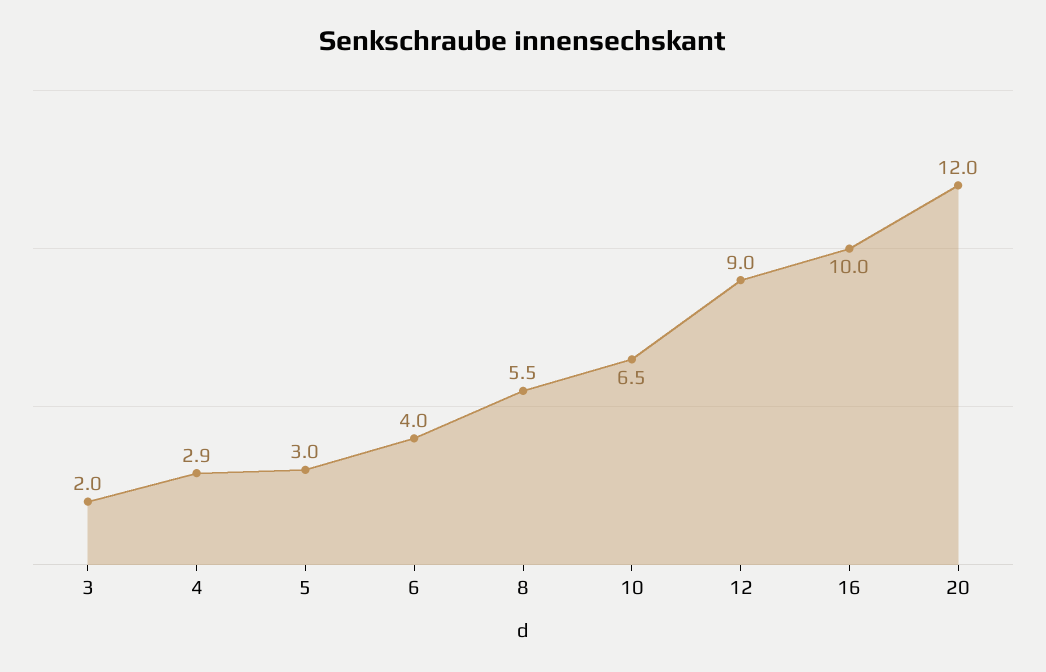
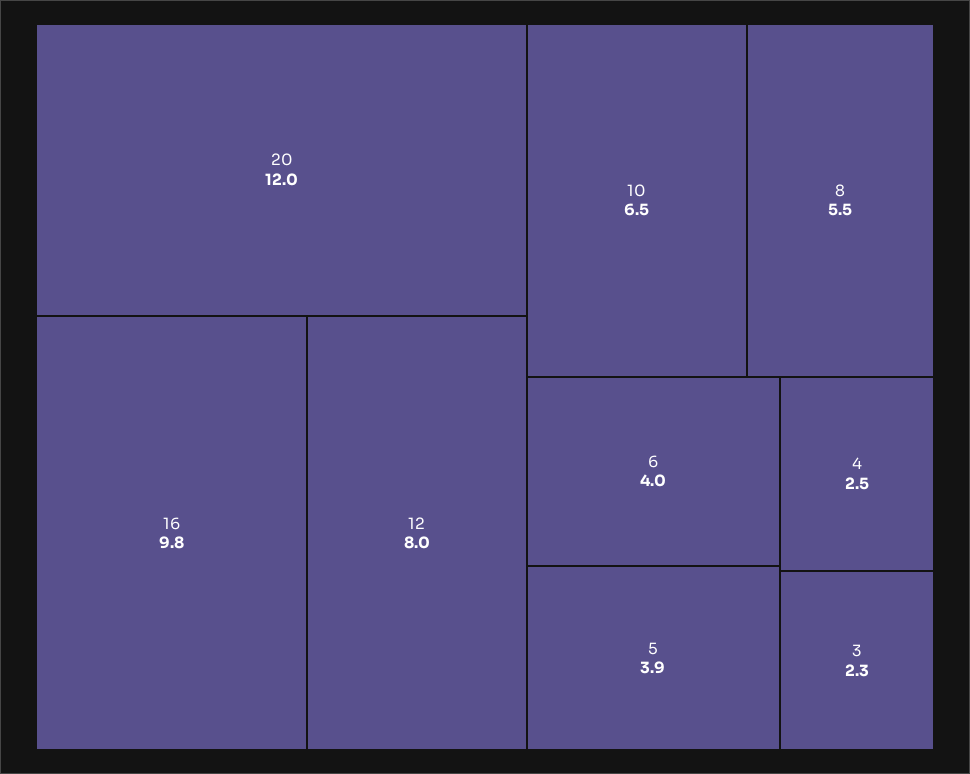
3: 2 -> 2.3
4: 2.9 -> 2.5
5: 3 -> 3.9
12: 9 -> 8
16: 10 -> 9.8

